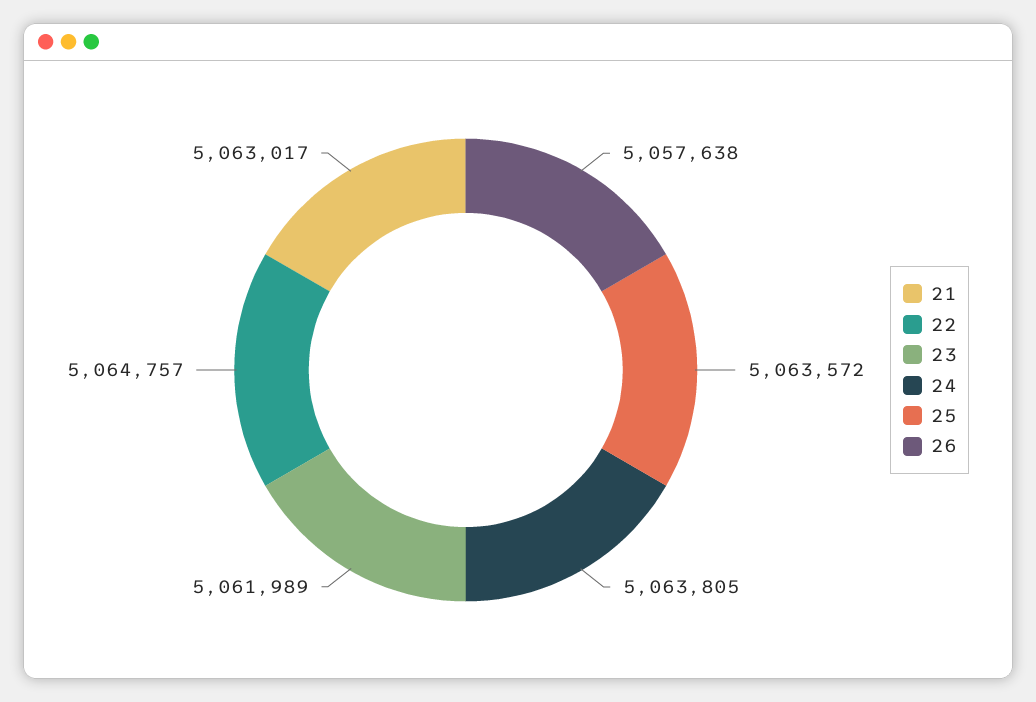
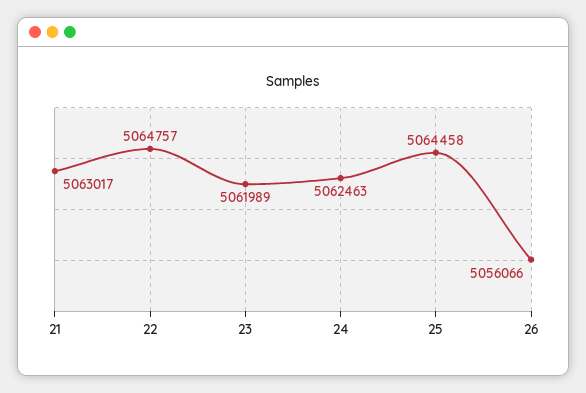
24: 5063805 -> 5062463
25: 5063572 -> 5064458
26: 5057638 -> 5056066

